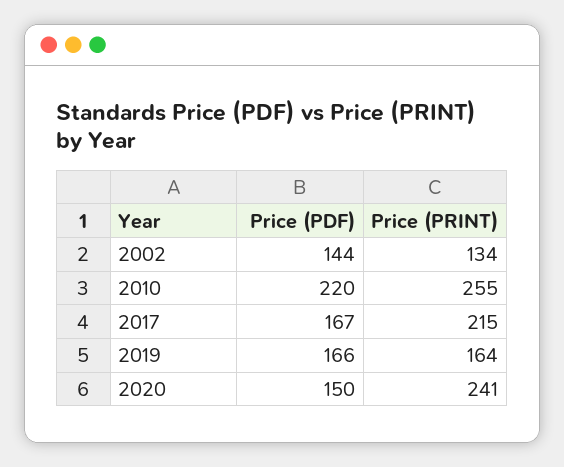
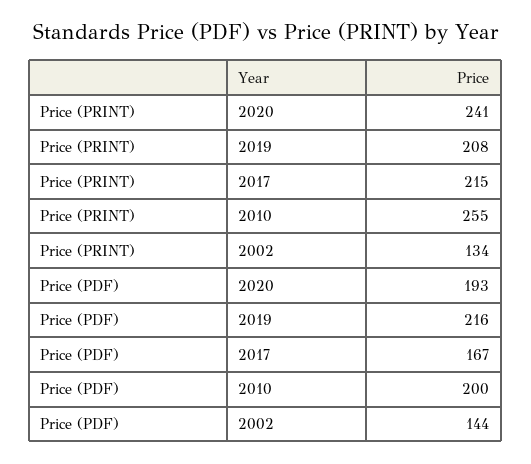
Price (PDF), 2010: 220 -> 200
Price (PDF), 2019: 166 -> 216
Price (PRINT), 2019: 164 -> 208
Price (PDF), 2020: 150 -> 193

